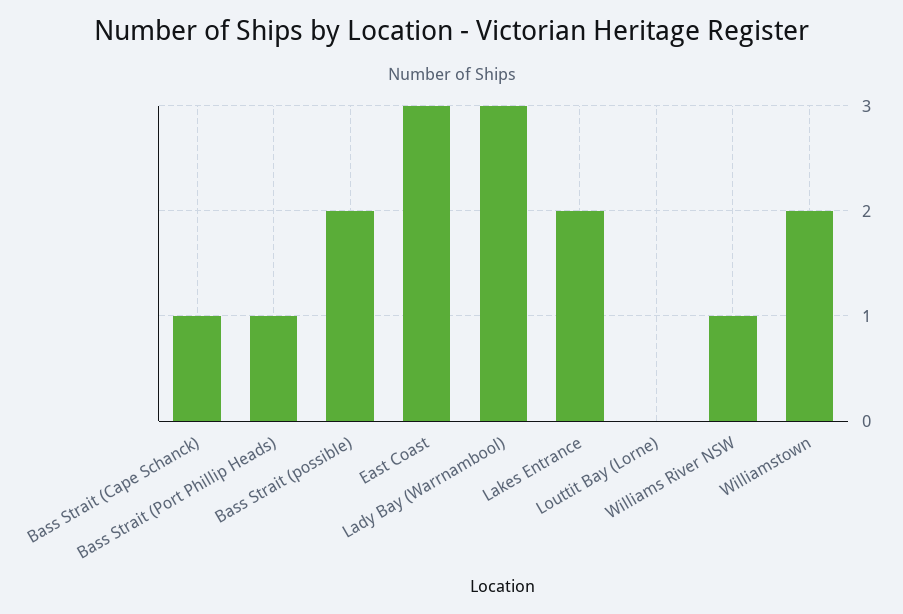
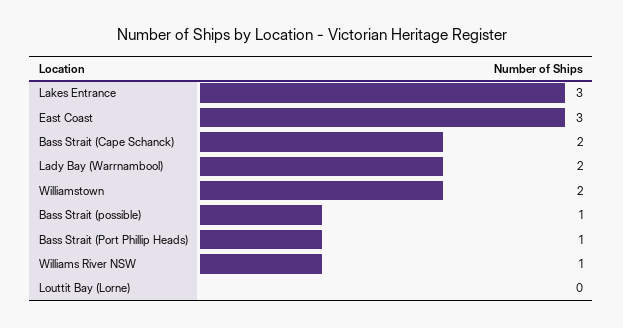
Bass Strait (Cape Schanck): 1 -> 2
Bass Strait (possible): 2 -> 1
Lady Bay (Warrnambool): 3 -> 2
Lakes Entrance: 2 -> 3

